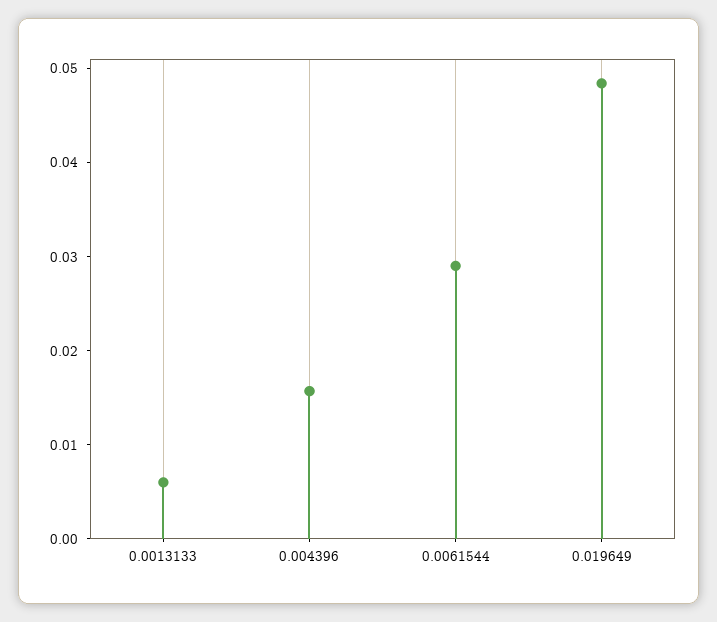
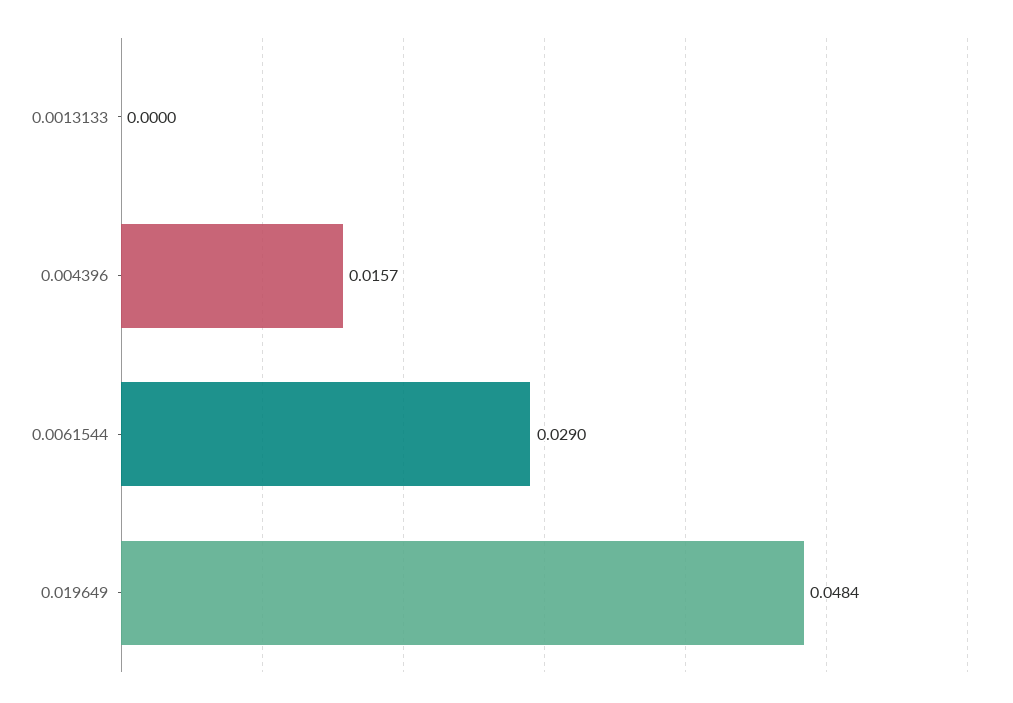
0.0013133: 0.006 -> 0

